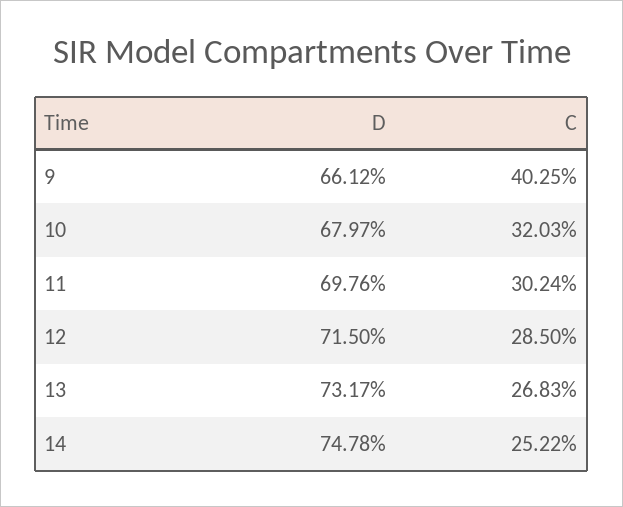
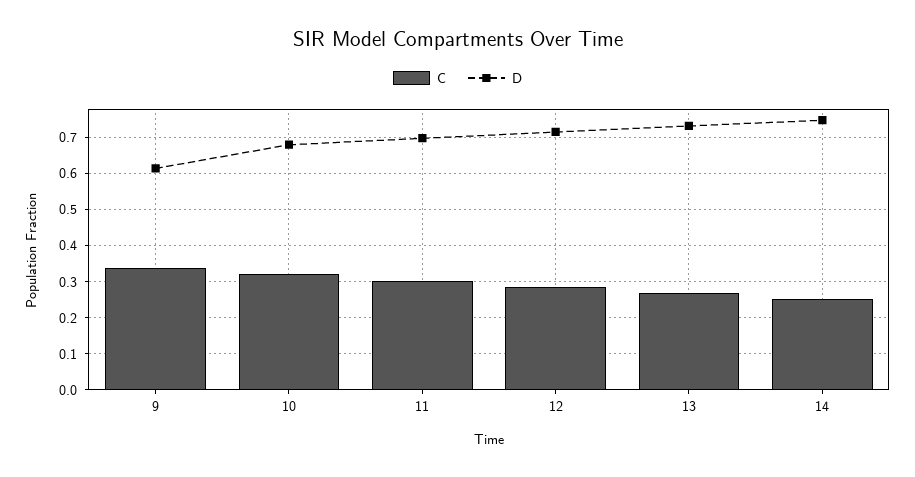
D, 9: 0.6612 -> 0.62
C, 9: 0.4025 -> 0.34

